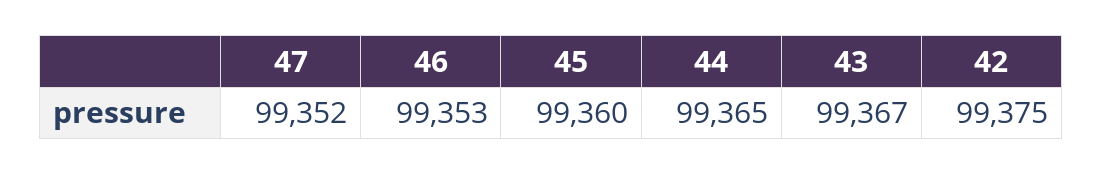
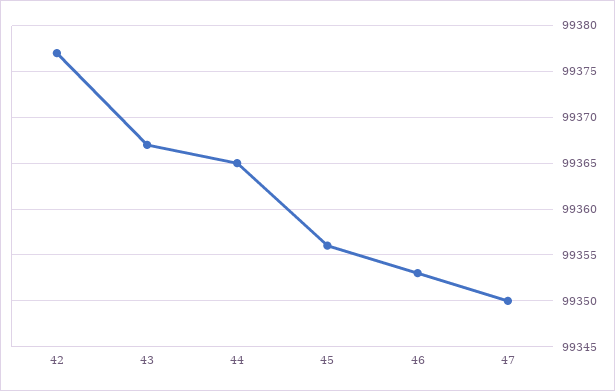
47: 99352 -> 99350
45: 99360 -> 99356
42: 99375 -> 99377

